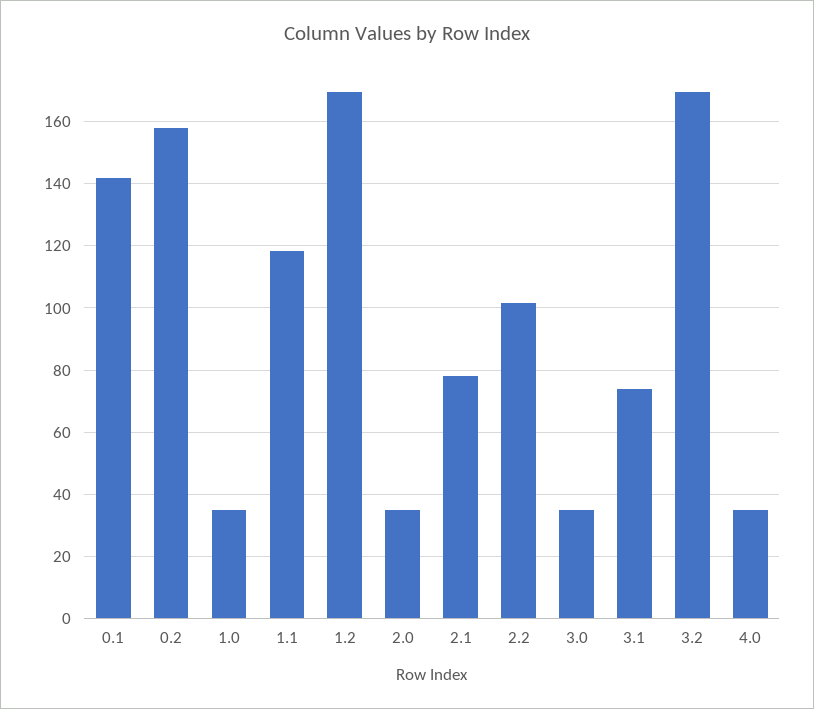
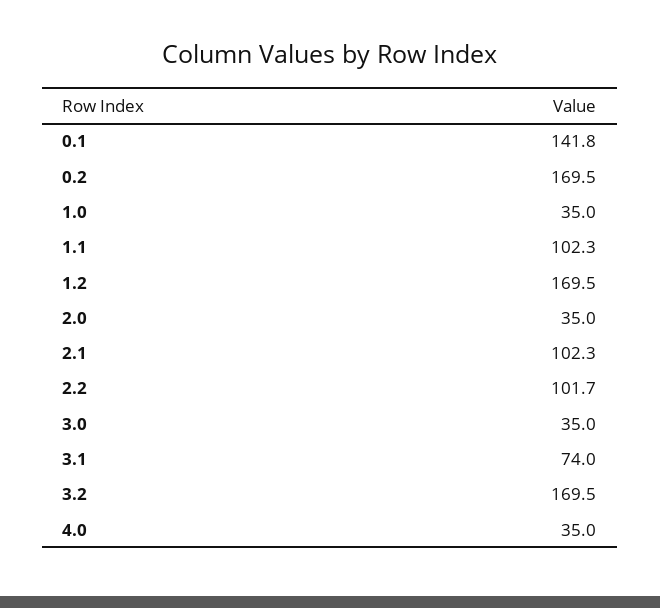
0.2: 158 -> 169.5
1.1: 118 -> 102.3
2.1: 78 -> 102.3

